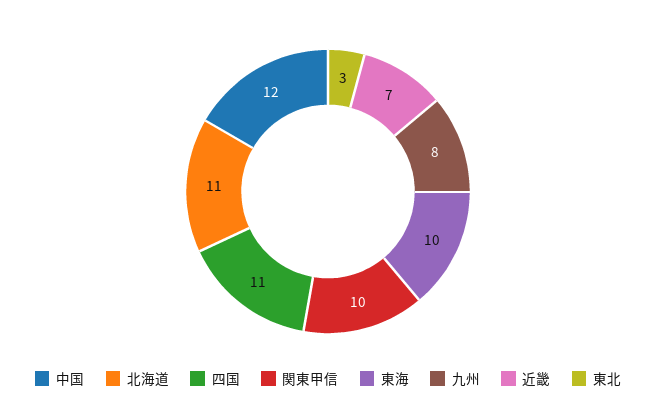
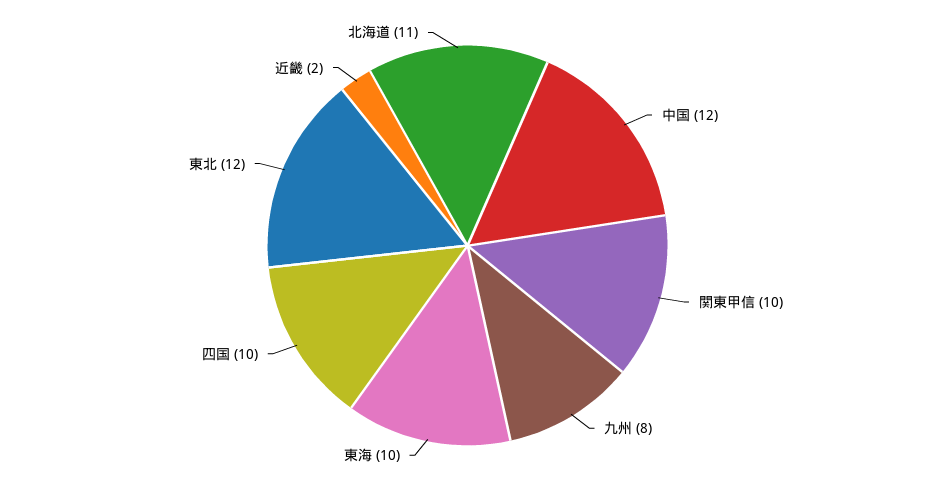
四国: 11 -> 10
近畿: 7 -> 2
東北: 3 -> 12

